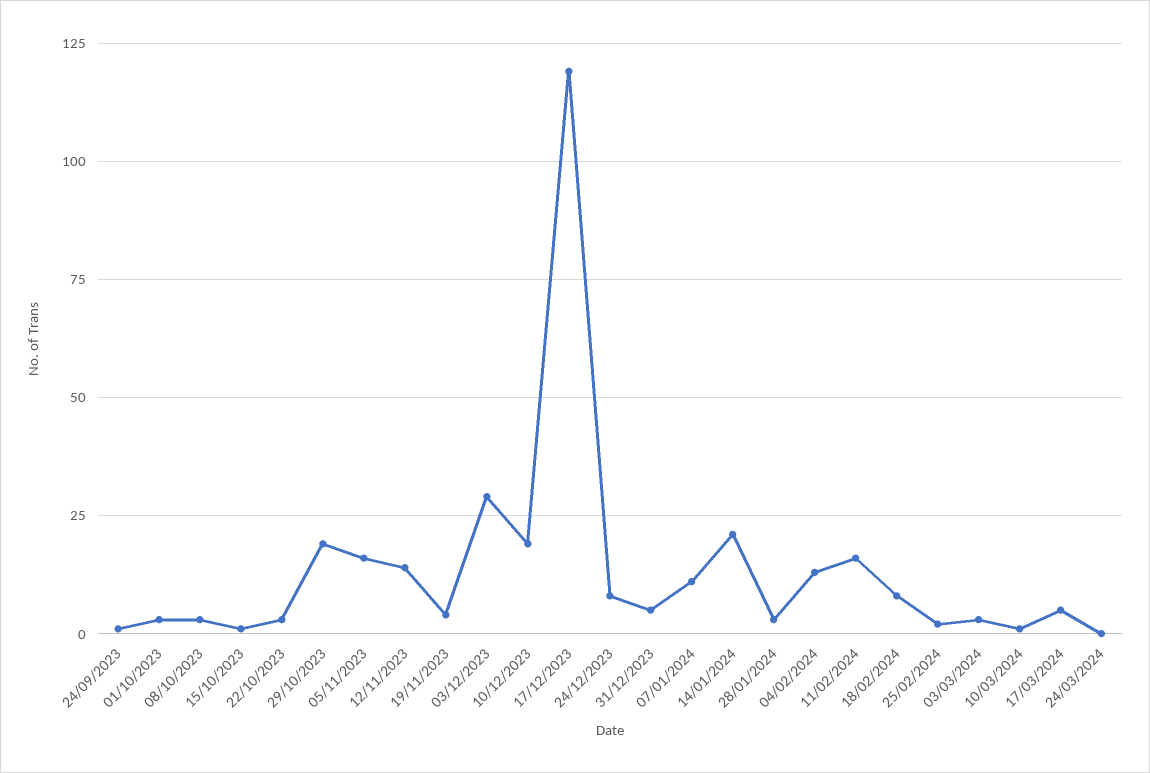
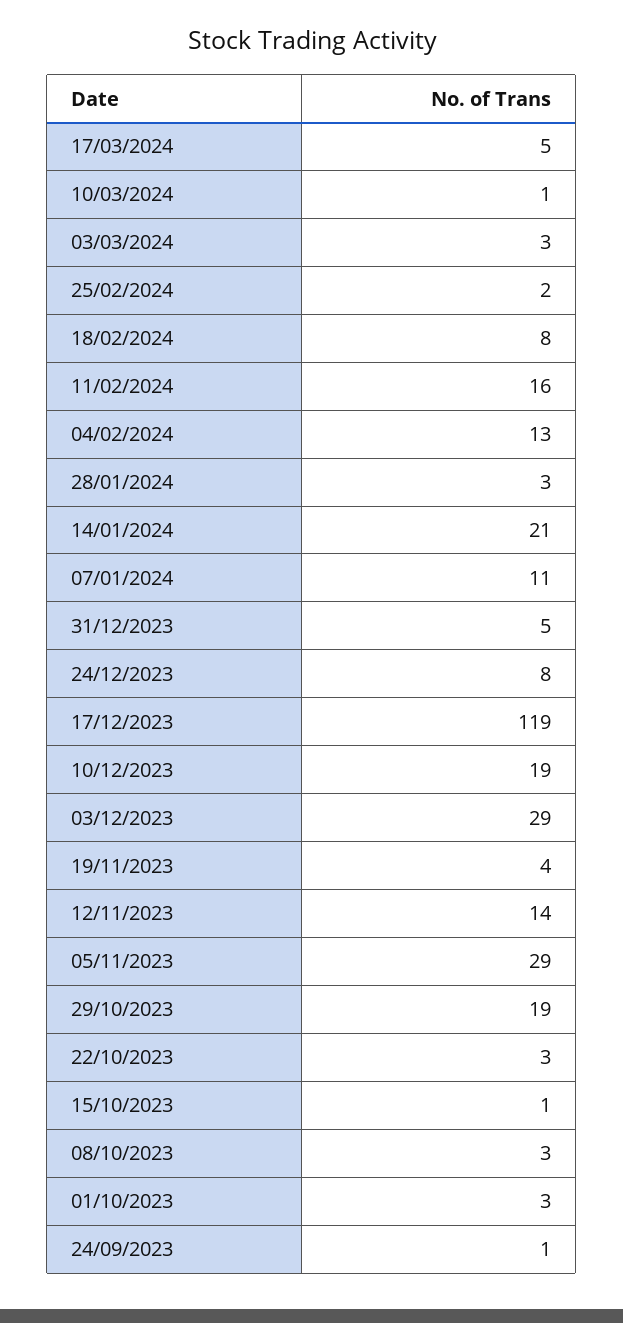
05/11/2023: 15 -> 29
24/03/2024: 0 -> none

